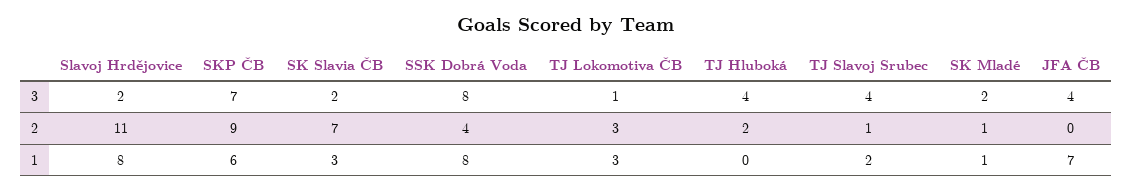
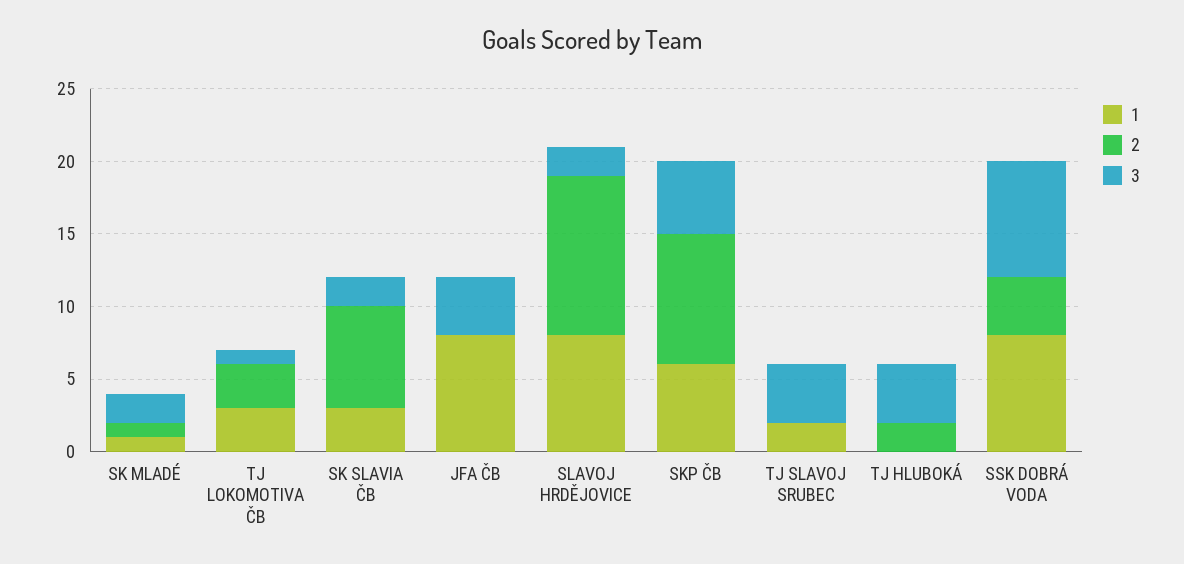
3, SKP ČB: 7 -> 5
2, TJ Slavoj Srubec: 1 -> 0
1, JFA ČB: 7 -> 8

